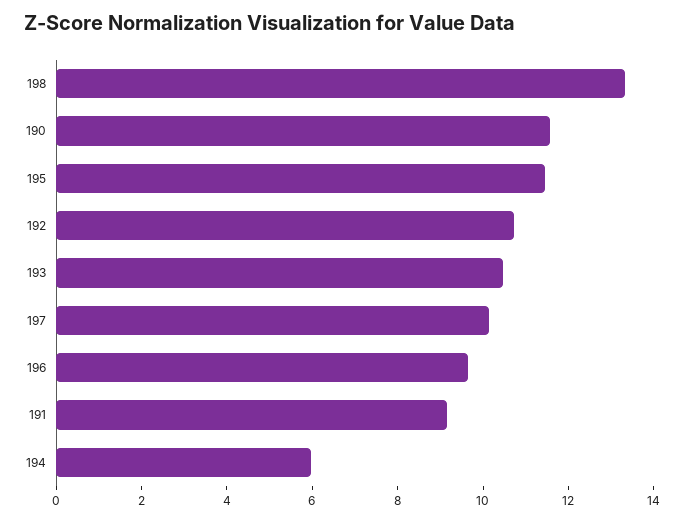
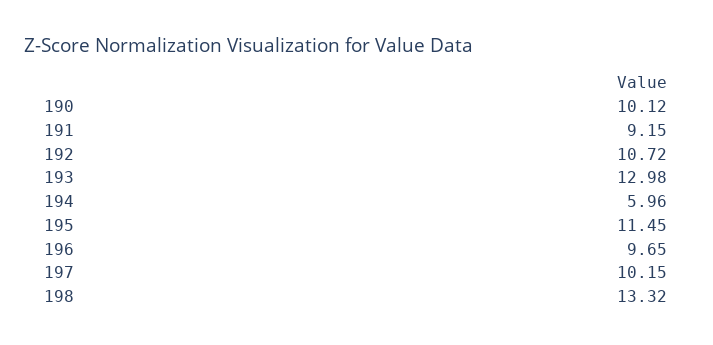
190: 11.5 -> 10.12
193: 10.5 -> 12.98

